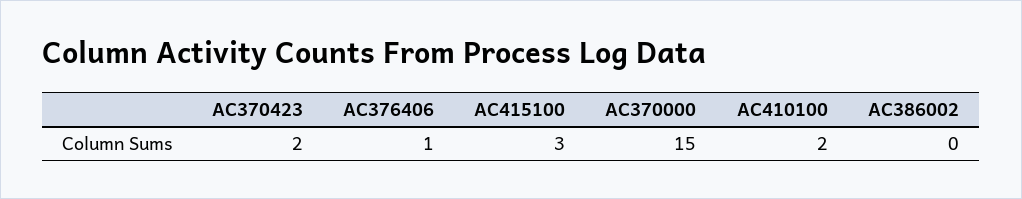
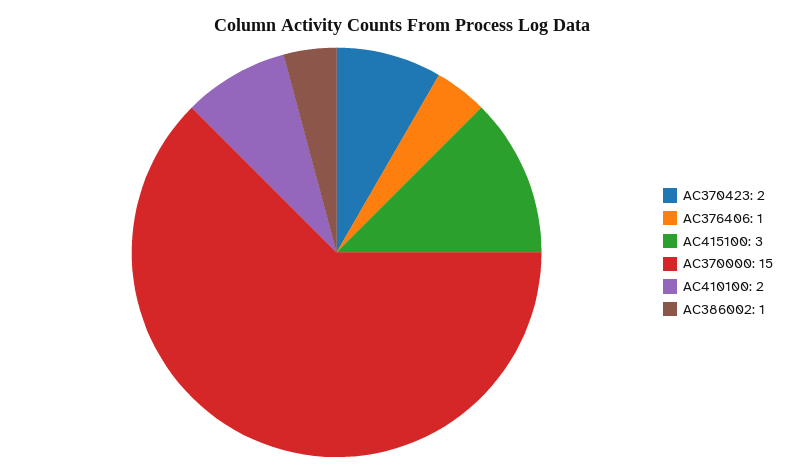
AC386002: 0 -> 1

